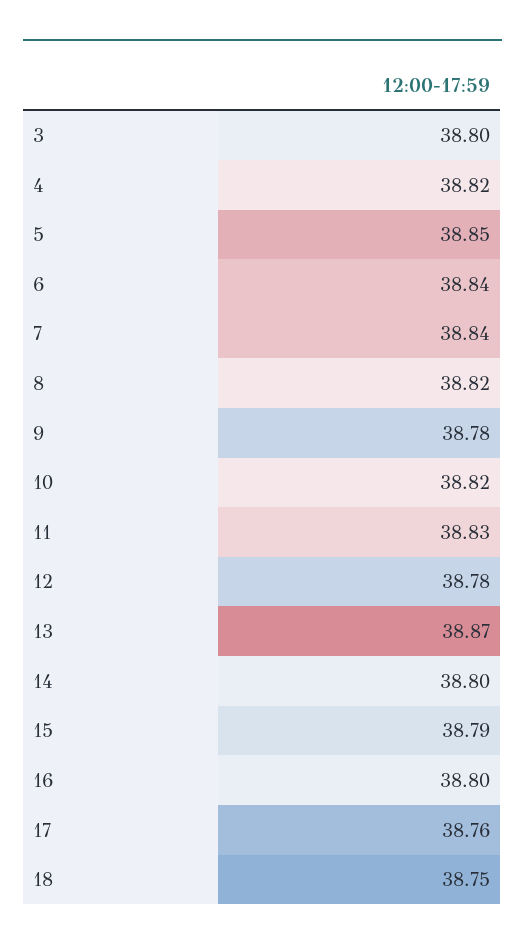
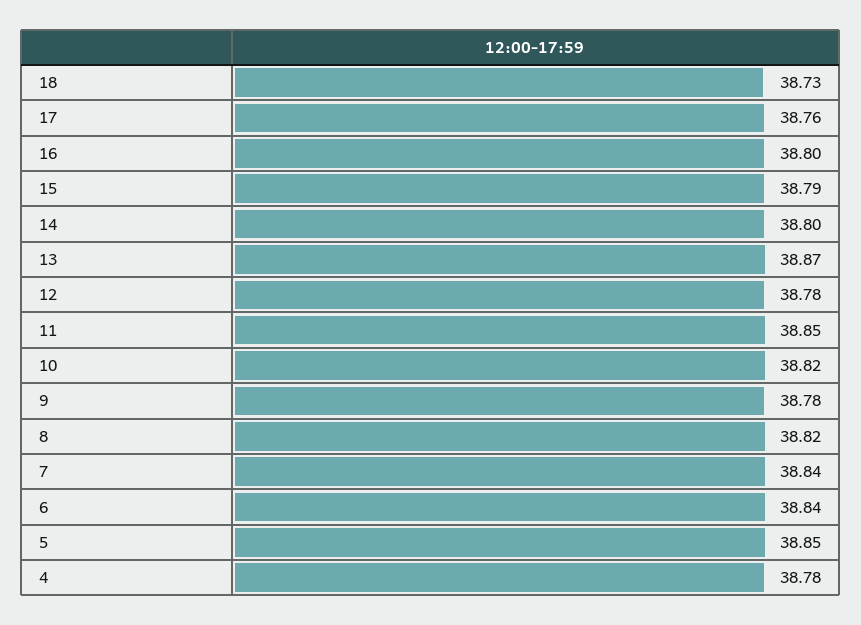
3: 38.8 -> none
4: 38.82 -> 38.78
11: 38.83 -> 38.85
18: 38.75 -> 38.73

